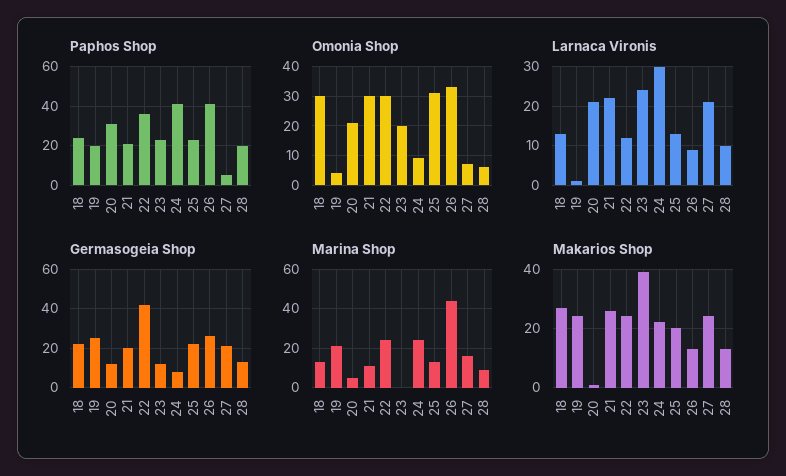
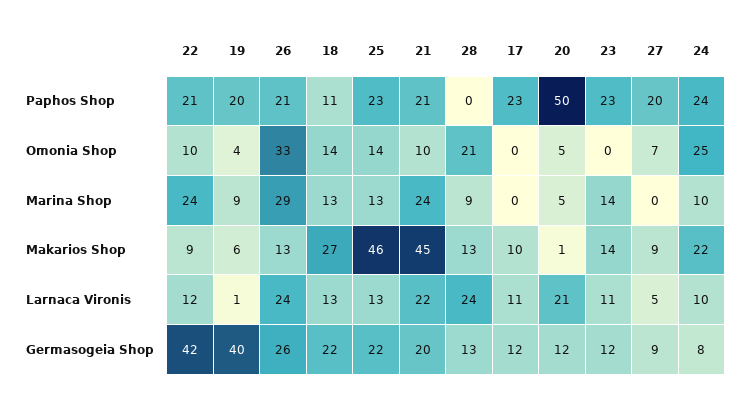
Paphos Shop, 18: 25 -> 11
Paphos Shop, 20: 30 -> 50
Paphos Shop, 22: 35 -> 21
Paphos Shop, 24: 40 -> 24
Paphos Shop, 26: 40 -> 21
Paphos Shop, 27: 5 -> 20
Paphos Shop, 28: 20 -> 0
Omonia Shop, 18: 30 -> 14
Omonia Shop, 20: 20 -> 5
Omonia Shop, 21: 30 -> 10
Omonia Shop, 22: 30 -> 10
Omonia Shop, 23: 20 -> 0
Omonia Shop, 24: 10 -> 25
Omonia Shop, 25: 30 -> 14
Omonia Shop, 28: 5 -> 21
Larnaca Vironis, 23: 25 -> 11
Larnaca Vironis, 24: 30 -> 10
Larnaca Vironis, 26: 10 -> 24
Larnaca Vironis, 27: 20 -> 5
Larnaca Vironis, 28: 10 -> 24
Germasogeia Shop, 19: 25 -> 40
Germasogeia Shop, 27: 20 -> 9
Marina Shop, 19: 20 -> 9
Marina Shop, 21: 10 -> 24
Marina Shop, 23: 0 -> 14
Marina Shop, 24: 25 -> 10
Marina Shop, 26: 45 -> 29
Marina Shop, 27: 15 -> 0
Makarios Shop, 19: 25 -> 6
Makarios Shop, 21: 25 -> 45
Makarios Shop, 22: 25 -> 9
Makarios Shop, 23: 40 -> 14
Makarios Shop, 25: 20 -> 46
Makarios Shop, 27: 25 -> 9
Paphos Shop, 17: none -> 23
Omonia Shop, 17: none -> 0
Marina Shop, 17: none -> 0
Makarios Shop, 17: none -> 10
Larnaca Vironis, 17: none -> 11
Germasogeia Shop, 17: none -> 12

